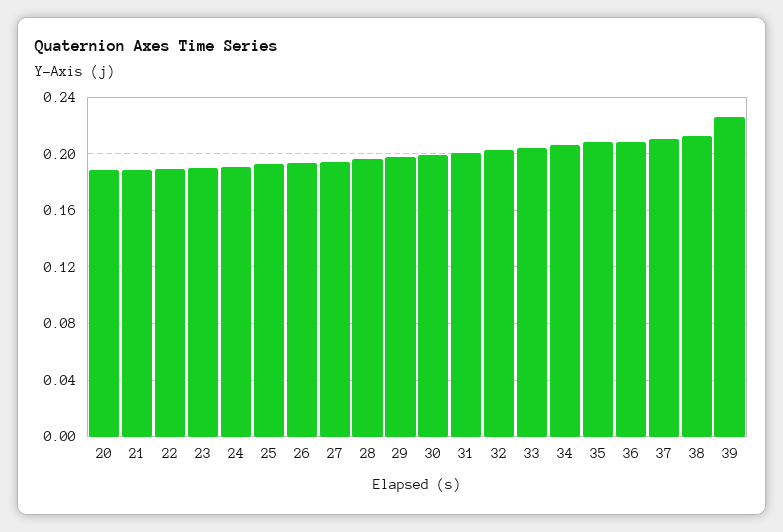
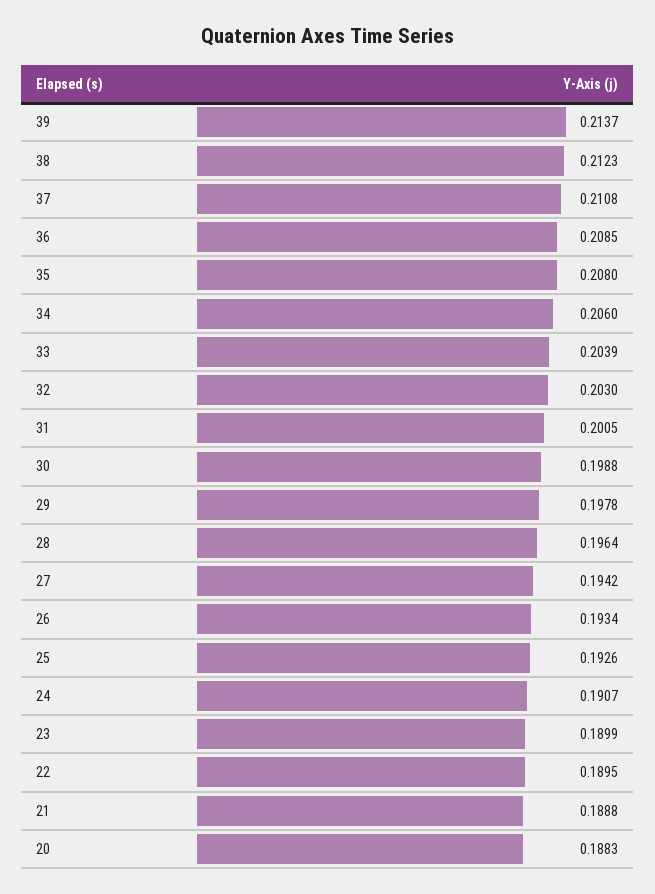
39: 0.225 -> 0.2137

